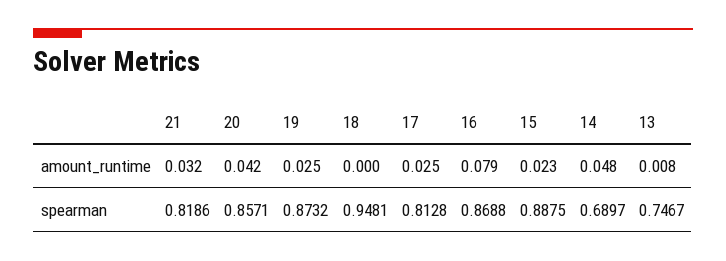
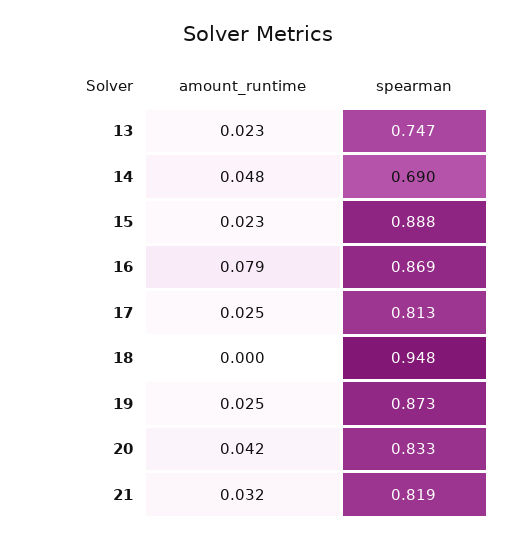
13, amount_runtime: 0.008 -> 0.023
20, spearman: 0.8571 -> 0.833

